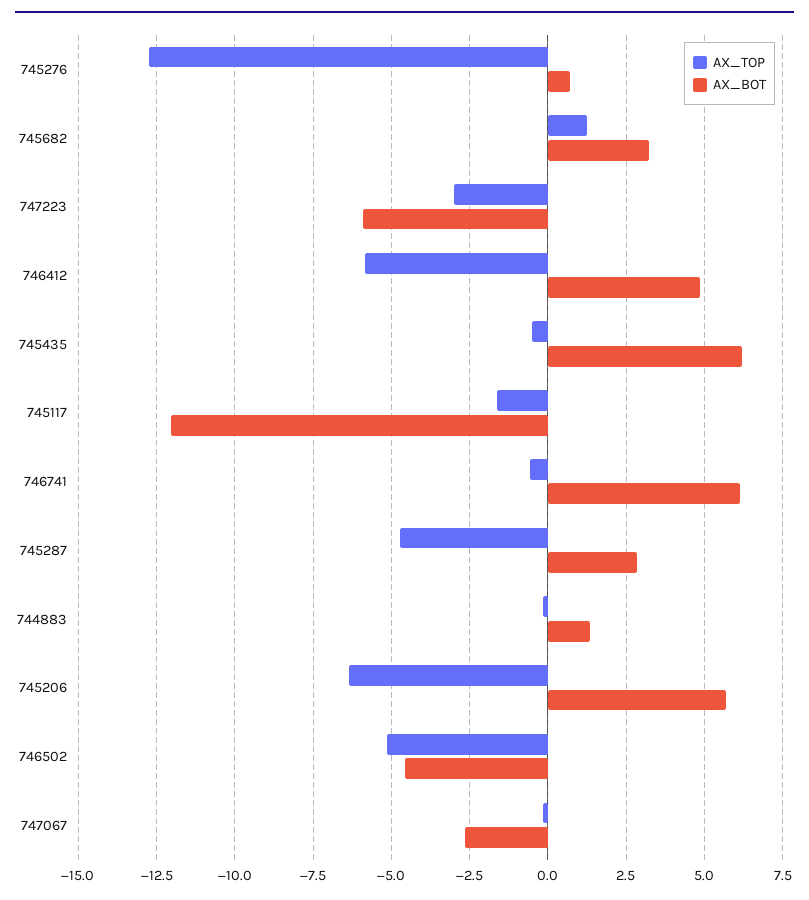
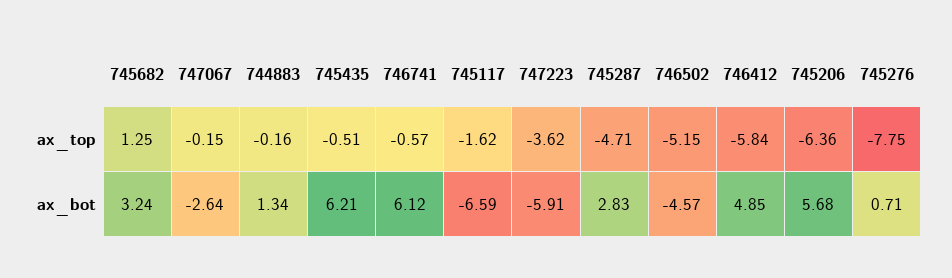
AX_TOP, 745276: -12.75 -> -7.75
AX_TOP, 747223: -3 -> -3.62
AX_BOT, 745117: -12 -> -6.59

